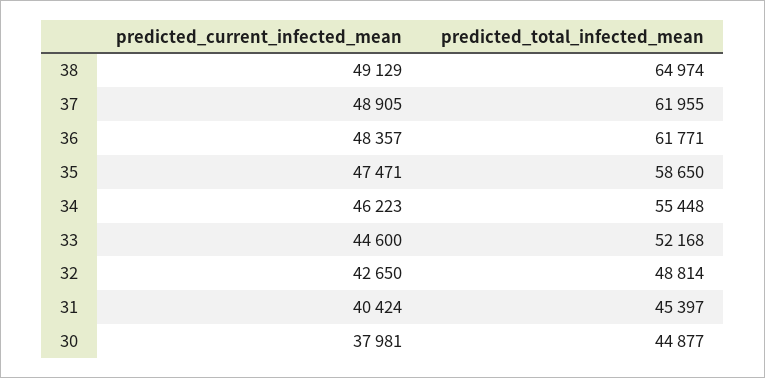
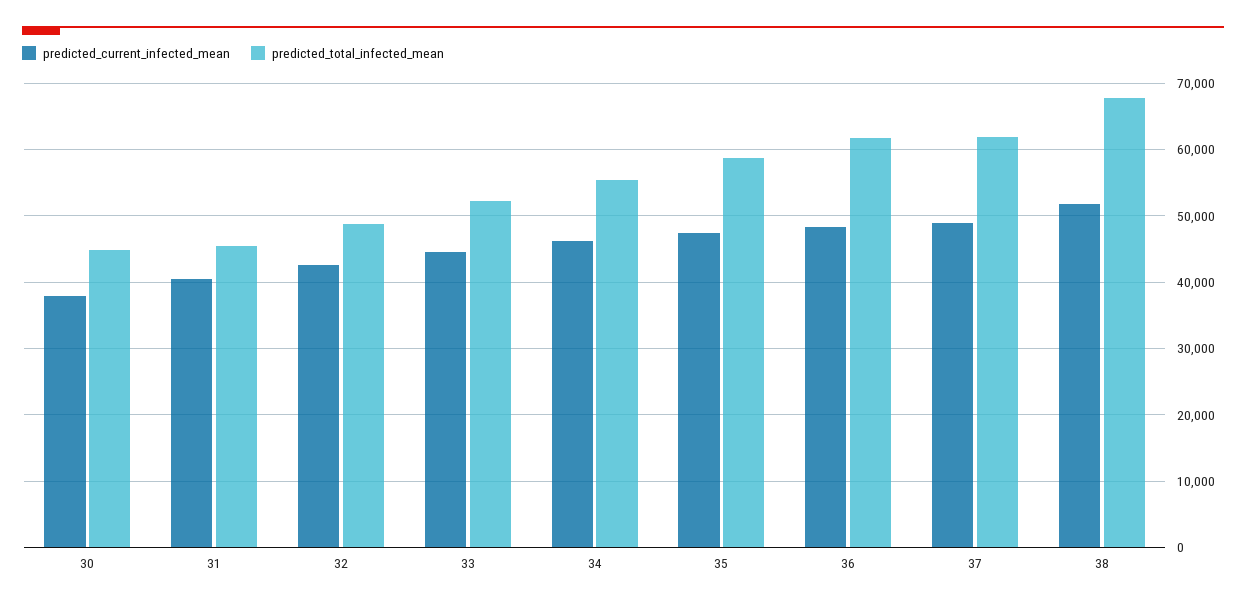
predicted_current_infected_mean, 38: 49129 -> 52000
predicted_total_infected_mean, 38: 64974 -> 68000

